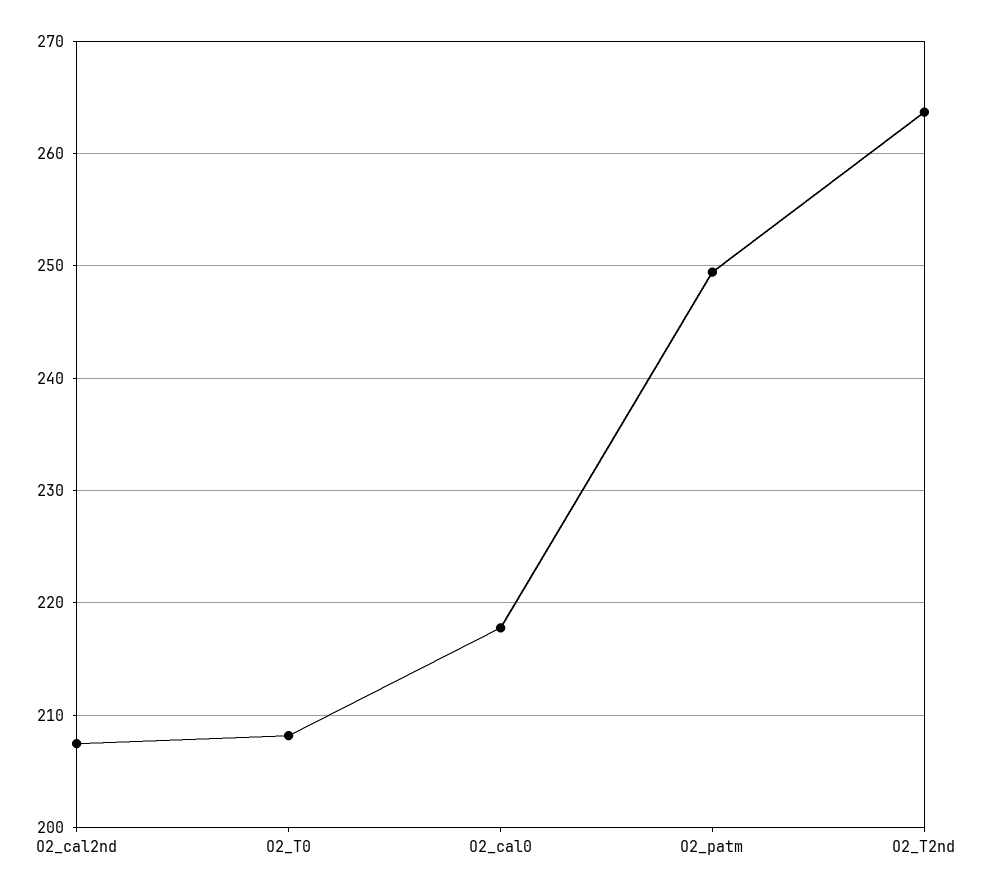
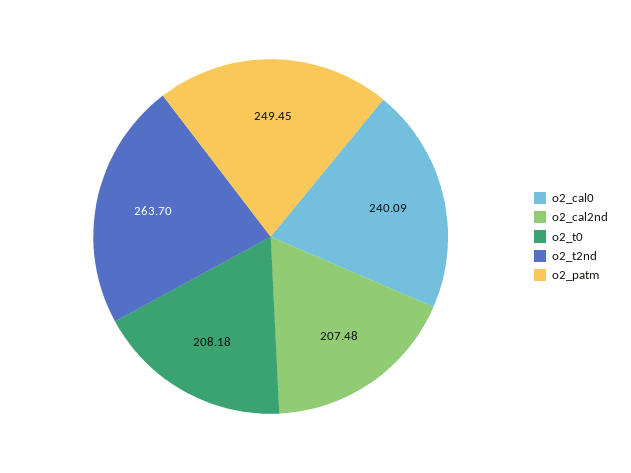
O2_cal0: 218 -> 240.09

